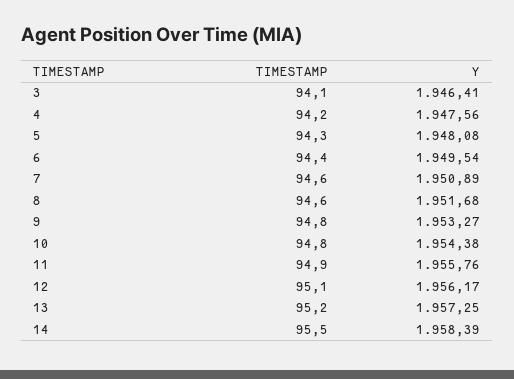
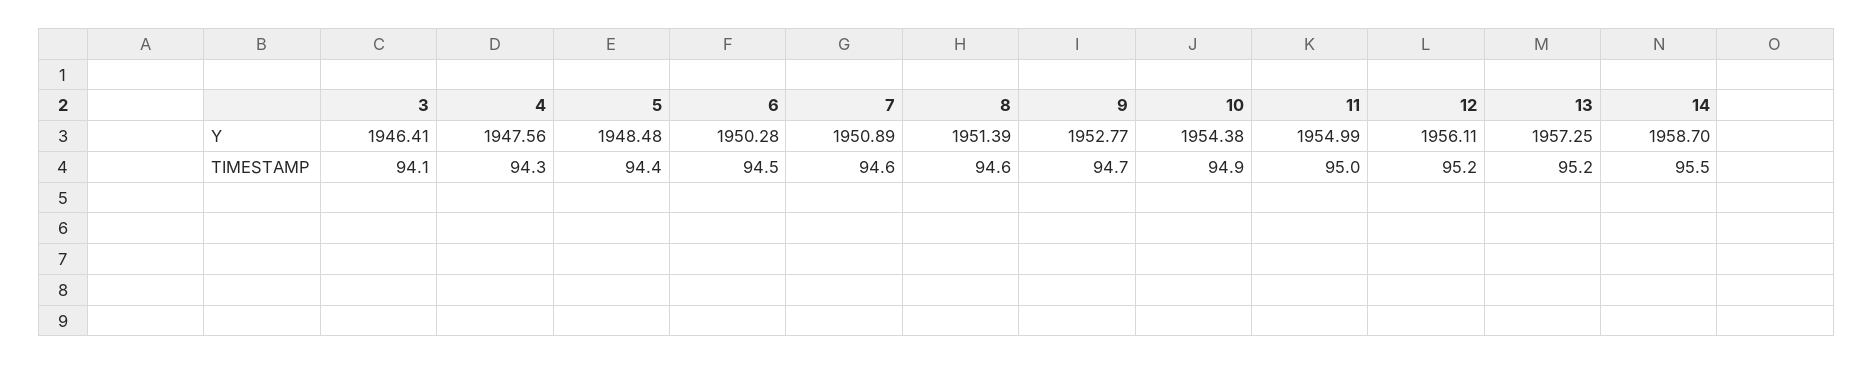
TIMESTAMP, 4: 94.2 -> 94.3
TIMESTAMP, 5: 94.3 -> 94.4
Y, 5: 1948.08 -> 1948.48
TIMESTAMP, 6: 94.4 -> 94.5
Y, 6: 1949.54 -> 1950.28
Y, 8: 1951.68 -> 1951.39
TIMESTAMP, 9: 94.8 -> 94.7
Y, 9: 1953.27 -> 1952.77
TIMESTAMP, 10: 94.8 -> 94.9
TIMESTAMP, 11: 94.9 -> 95
Y, 11: 1955.76 -> 1954.99
TIMESTAMP, 12: 95.1 -> 95.2
Y, 12: 1956.17 -> 1956.11
Y, 14: 1958.39 -> 1958.7

